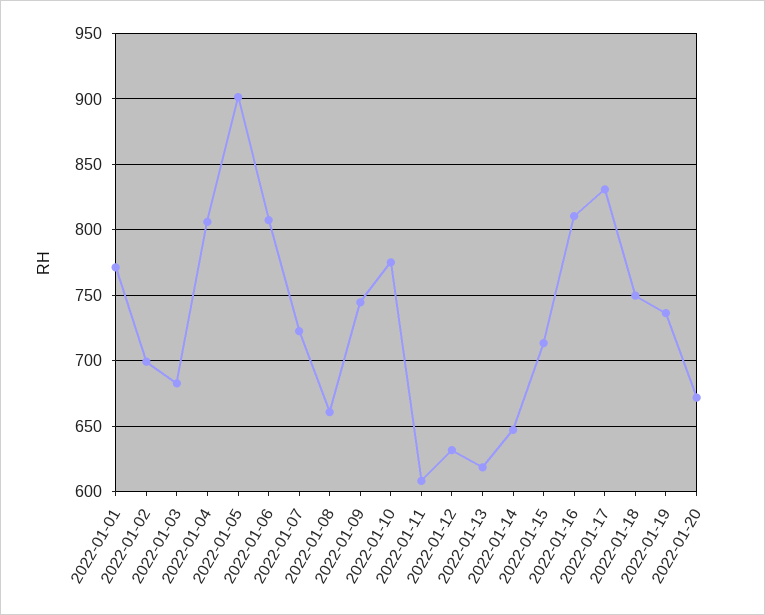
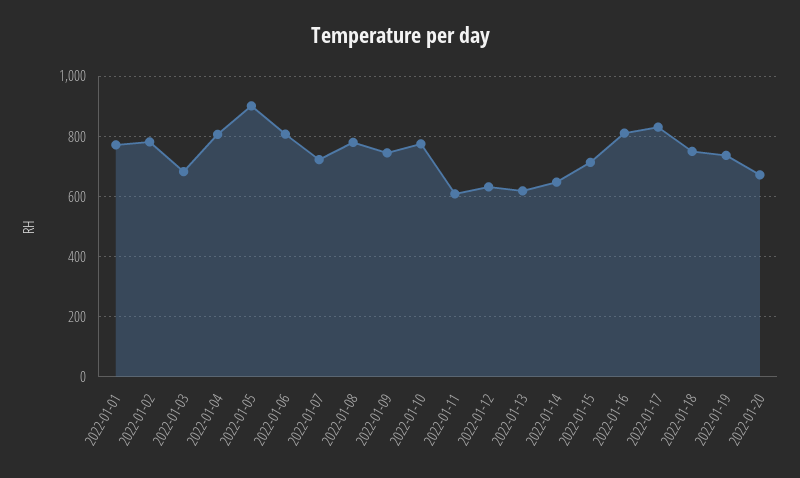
2022-01-02: 700 -> 780
2022-01-08: 660 -> 780

